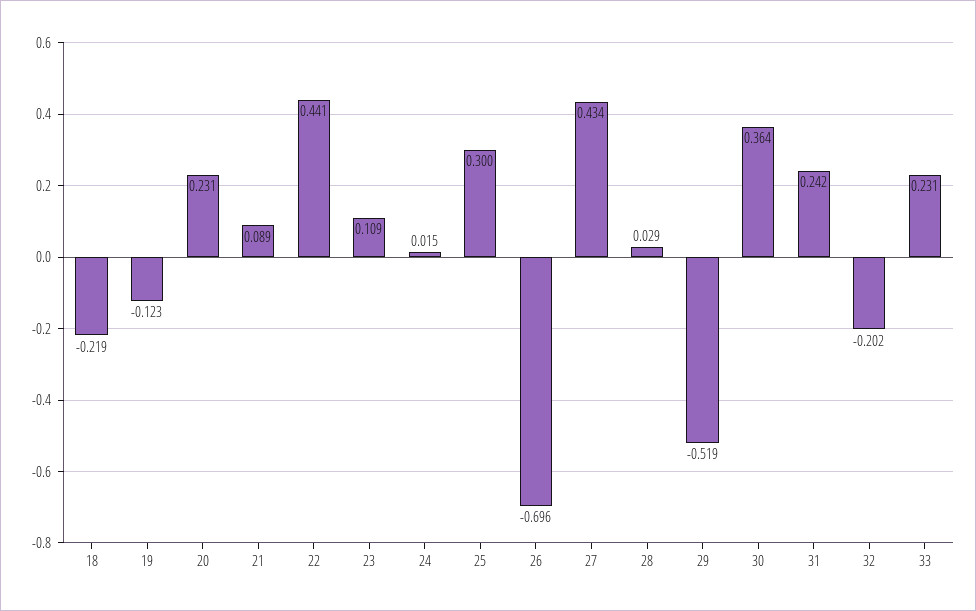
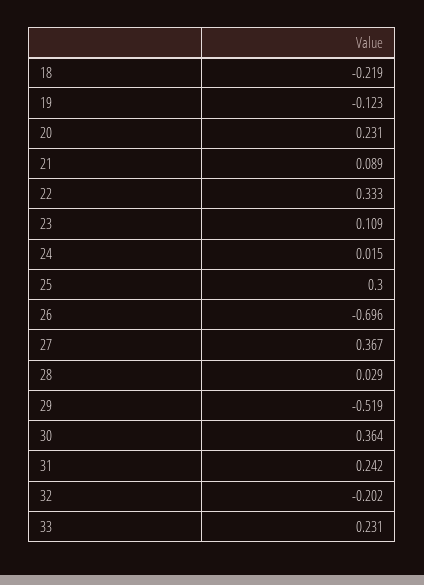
22: 0.441 -> 0.333
27: 0.434 -> 0.367

